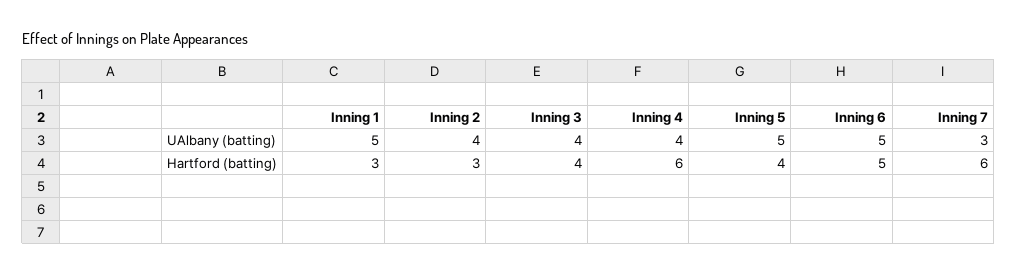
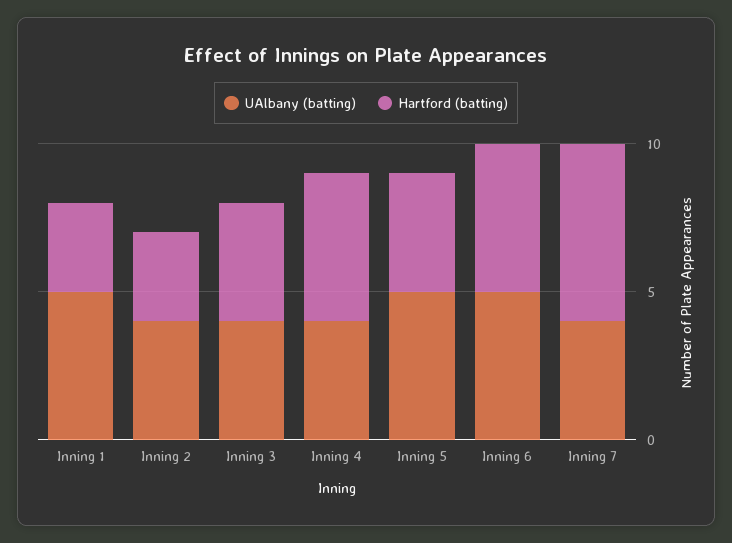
UAlbany (batting), Inning 7: 3 -> 4
Hartford (batting), Inning 4: 6 -> 5

